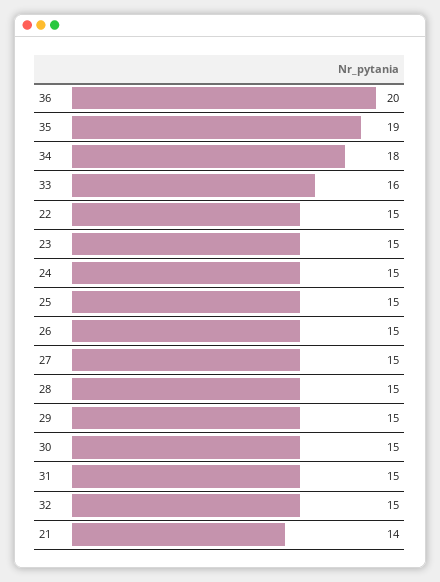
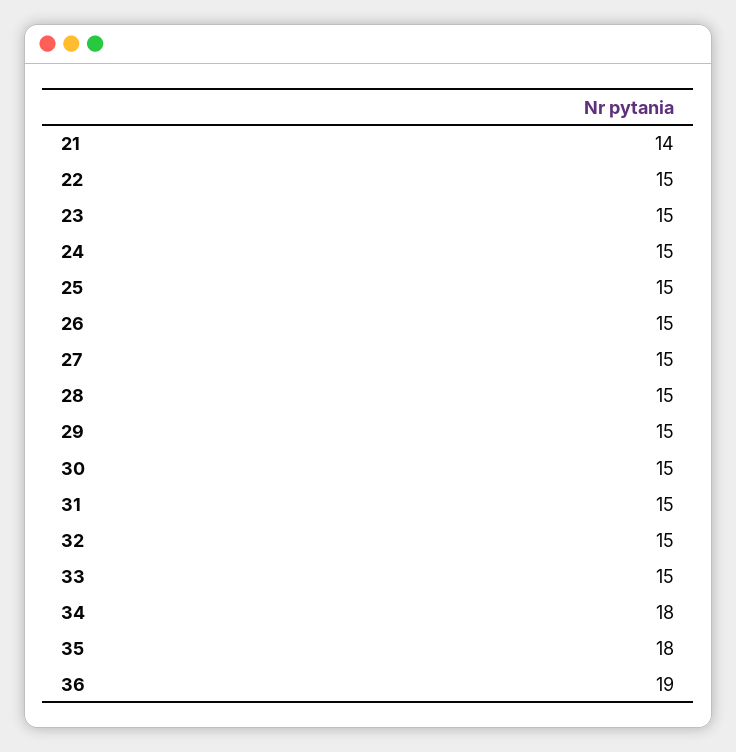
36: 20 -> 19
35: 19 -> 18
33: 16 -> 15

